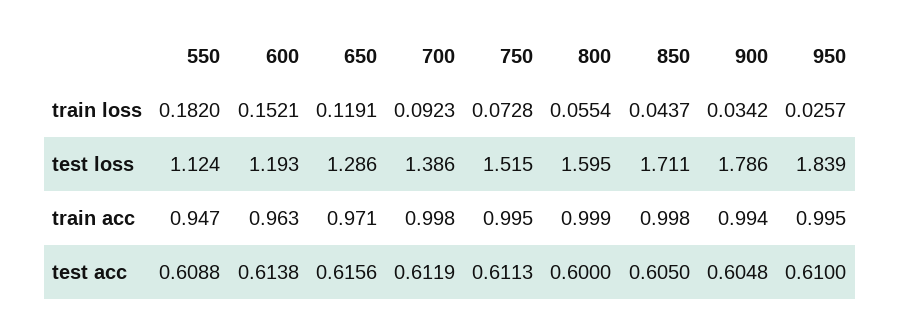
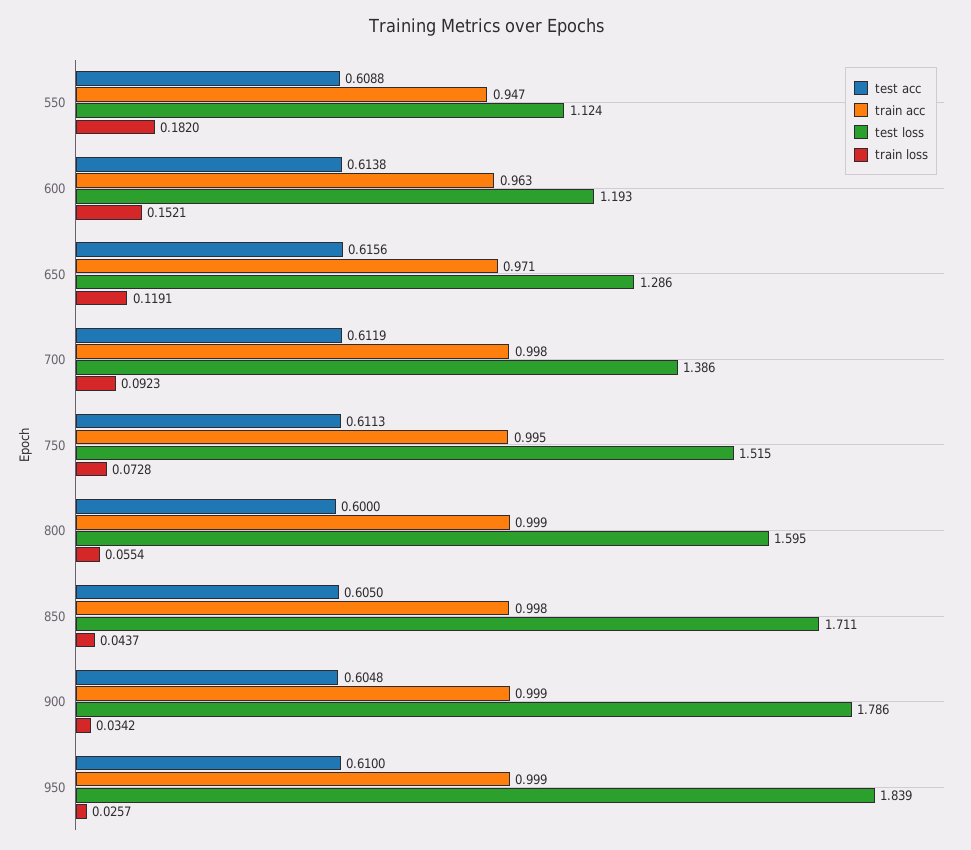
train acc, 900: 0.994 -> 0.999
train acc, 950: 0.995 -> 0.999

